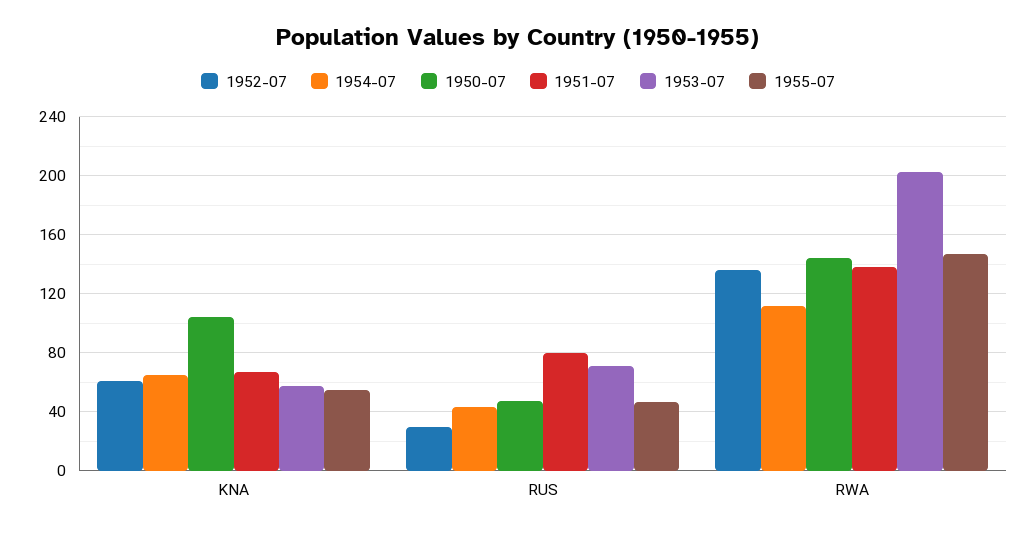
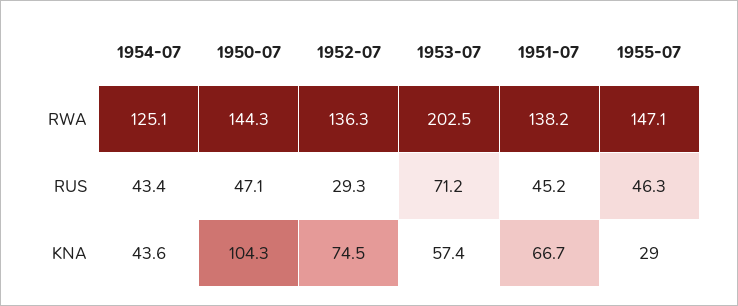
1952-07, KNA: 60 -> 74.5
1954-07, KNA: 65 -> 43.6
1955-07, KNA: 55 -> 29
1951-07, RUS: 80 -> 45.2
1954-07, RWA: 110 -> 125.1

